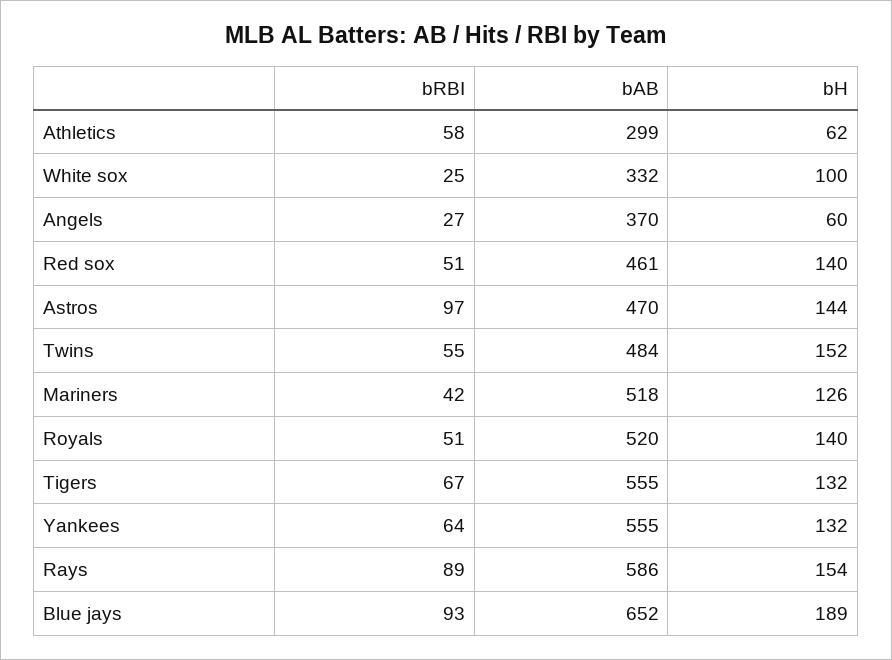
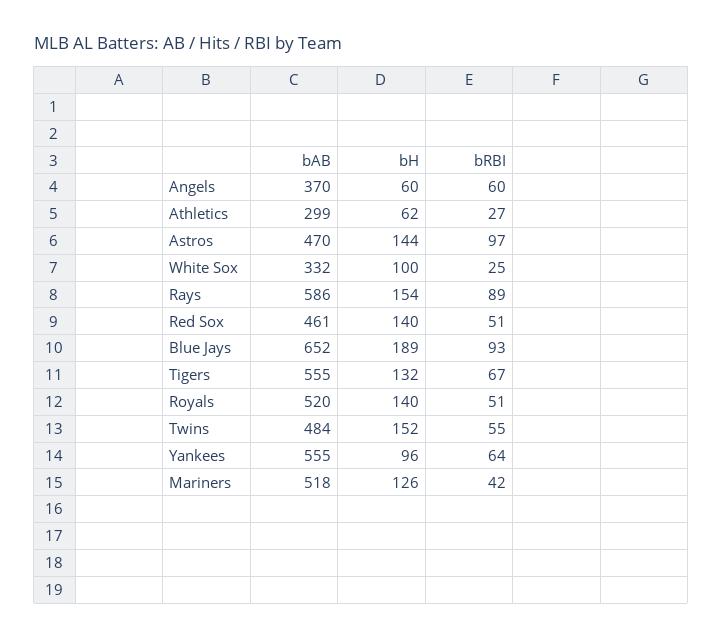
bRBI, Athletics: 58 -> 27
bRBI, Angels: 27 -> 60
bH, Yankees: 132 -> 96

